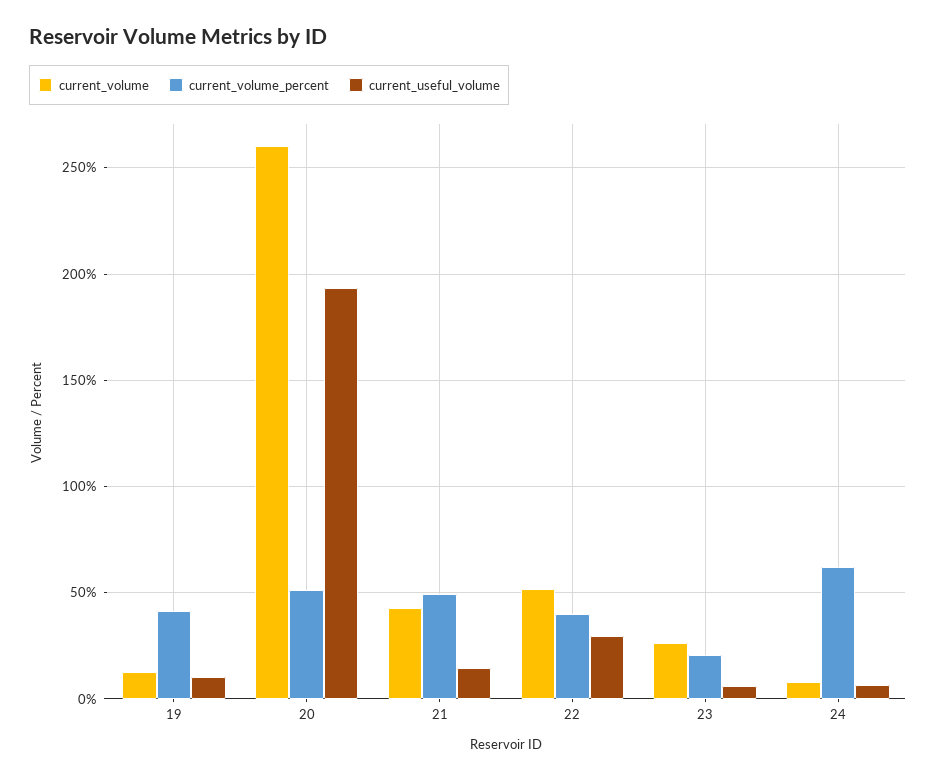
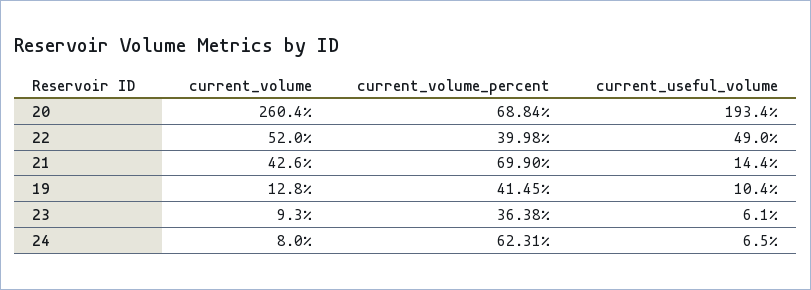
current_volume_percent, 20: 50 -> 68.84
current_volume_percent, 21: 50 -> 69.9
current_useful_volume, 22: 30 -> 49
current_volume, 23: 25 -> 9.3
current_volume_percent, 23: 20 -> 36.38

